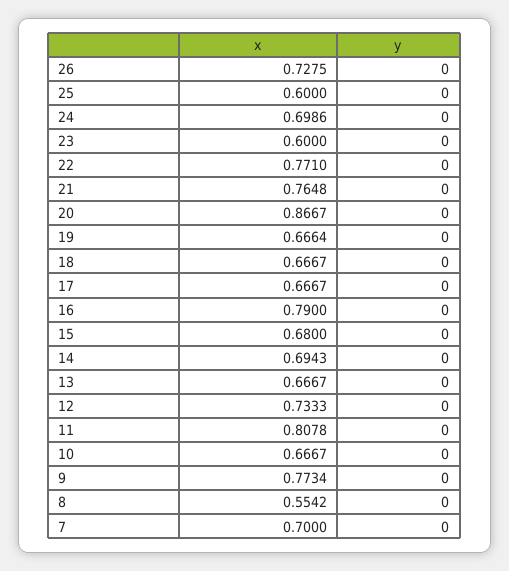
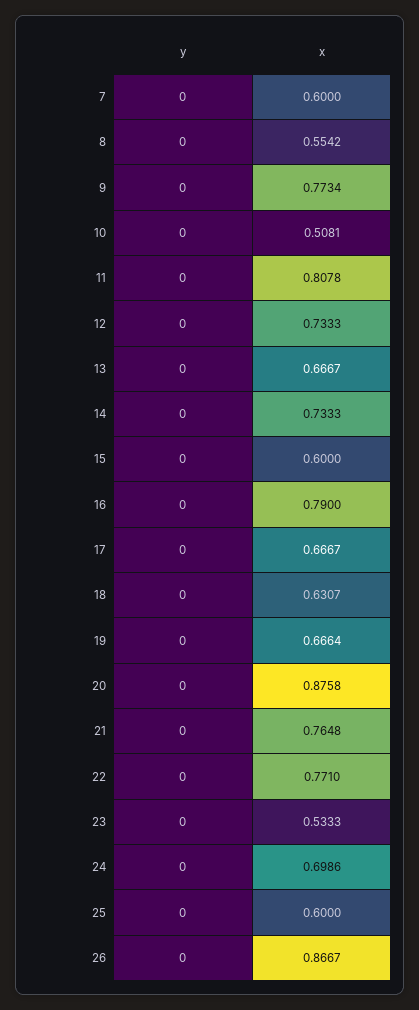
x, 26: 0.7275 -> 0.8667
x, 23: 0.6 -> 0.5333
x, 20: 0.8667 -> 0.8758
x, 18: 0.6667 -> 0.6307
x, 15: 0.68 -> 0.6
x, 14: 0.6943 -> 0.7333
x, 10: 0.6667 -> 0.5081
x, 7: 0.7 -> 0.6

